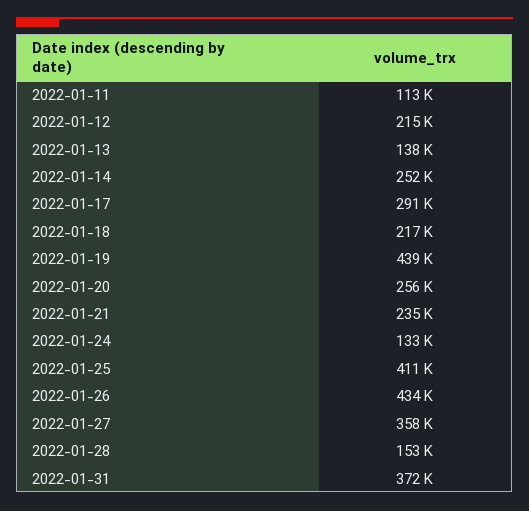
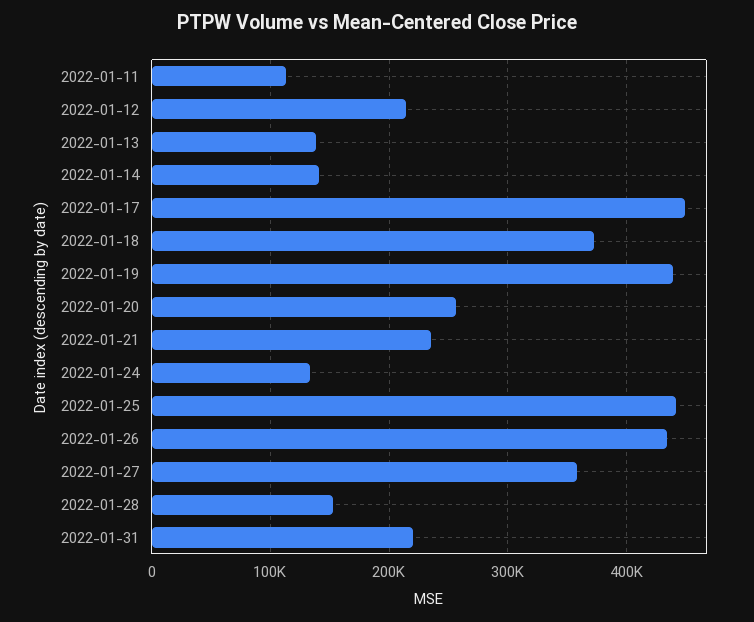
2022-01-14: 252000 -> 140000
2022-01-17: 291000 -> 450000
2022-01-18: 217000 -> 370000
2022-01-25: 411000 -> 440000
2022-01-31: 372000 -> 220000

